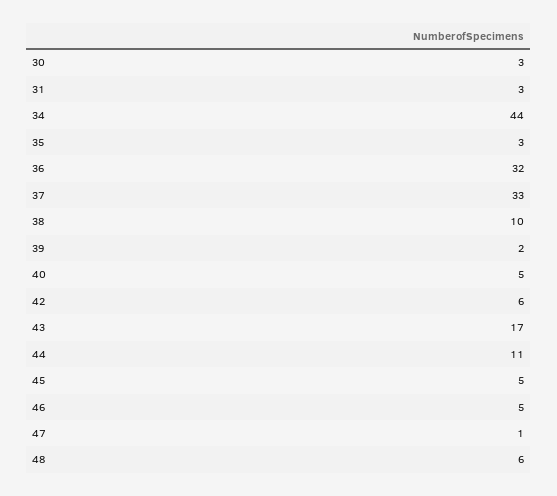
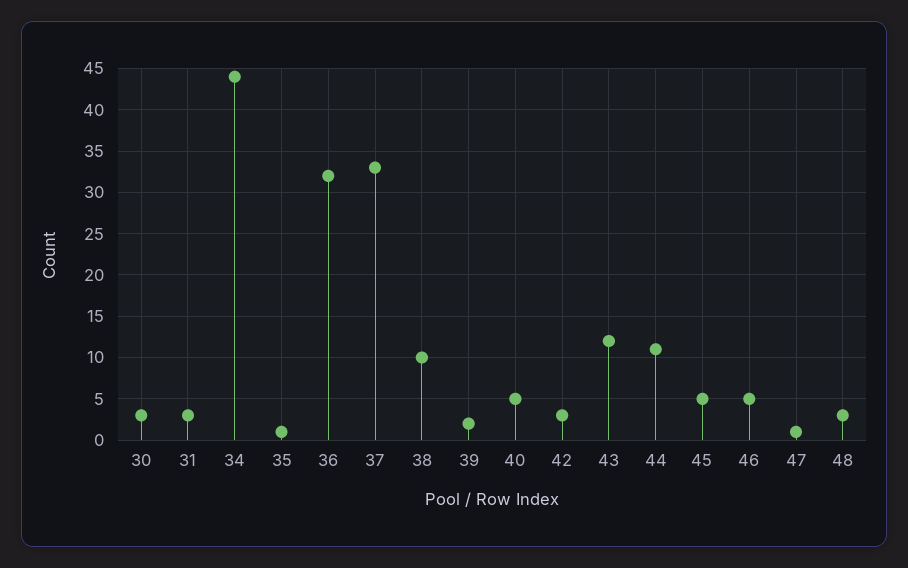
35: 3 -> 1
42: 6 -> 3
43: 17 -> 12
48: 6 -> 3

